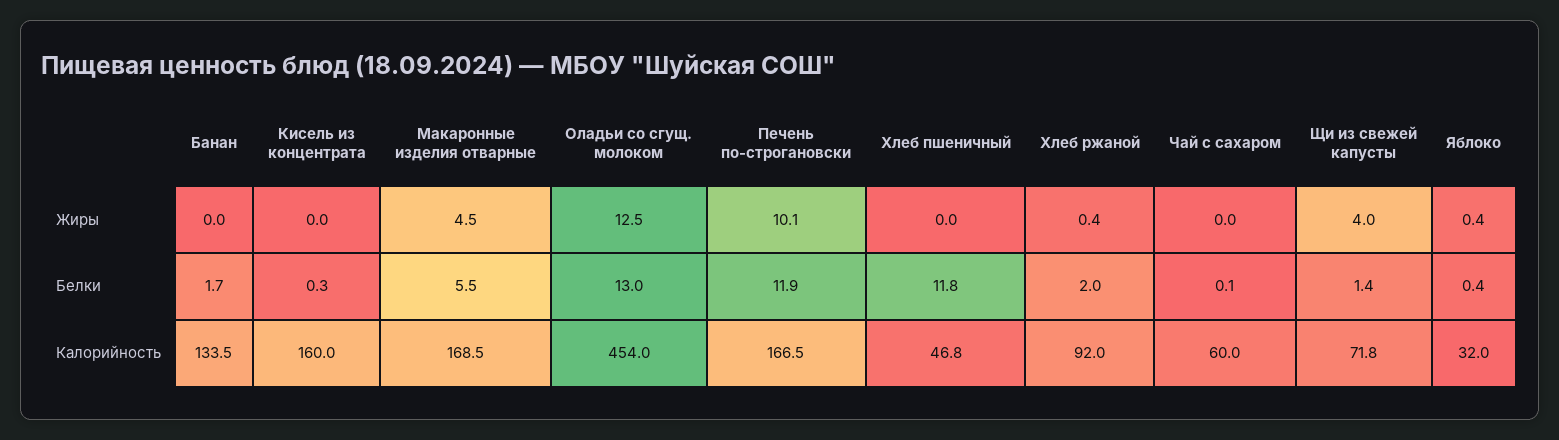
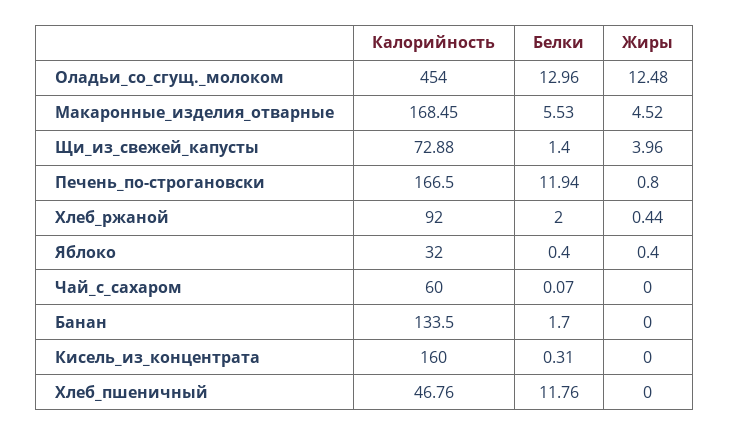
Печень по-строгановски, Жиры: 10.1 -> 0.8
Щи из свежей капусты, Калорийность: 71.8 -> 72.88

